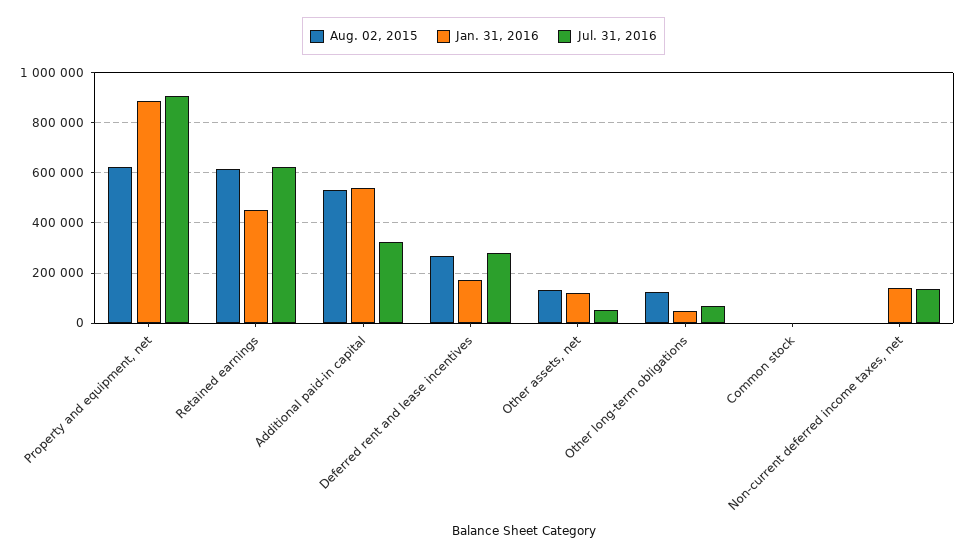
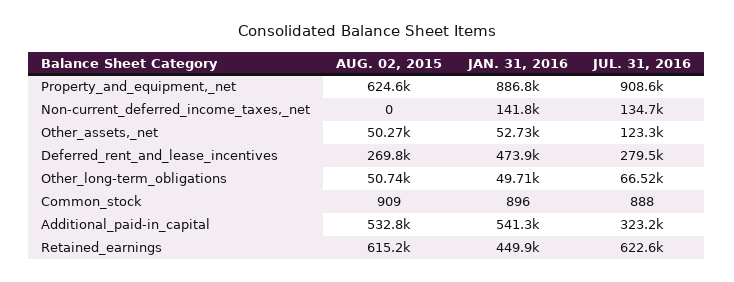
Jan. 31, 2016, Deferred rent and lease incentives: 175000 -> 473900
Aug. 02, 2015, Other assets, net: 125000 -> 50270
Jan. 31, 2016, Other assets, net: 125000 -> 52730
Jul. 31, 2016, Other assets, net: 50000 -> 123300
Aug. 02, 2015, Other long-term obligations: 125000 -> 50740

